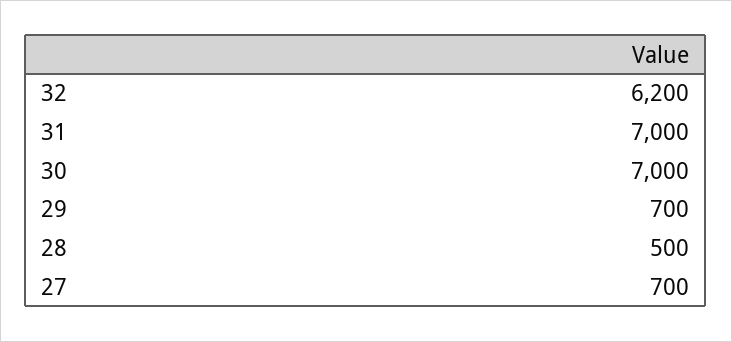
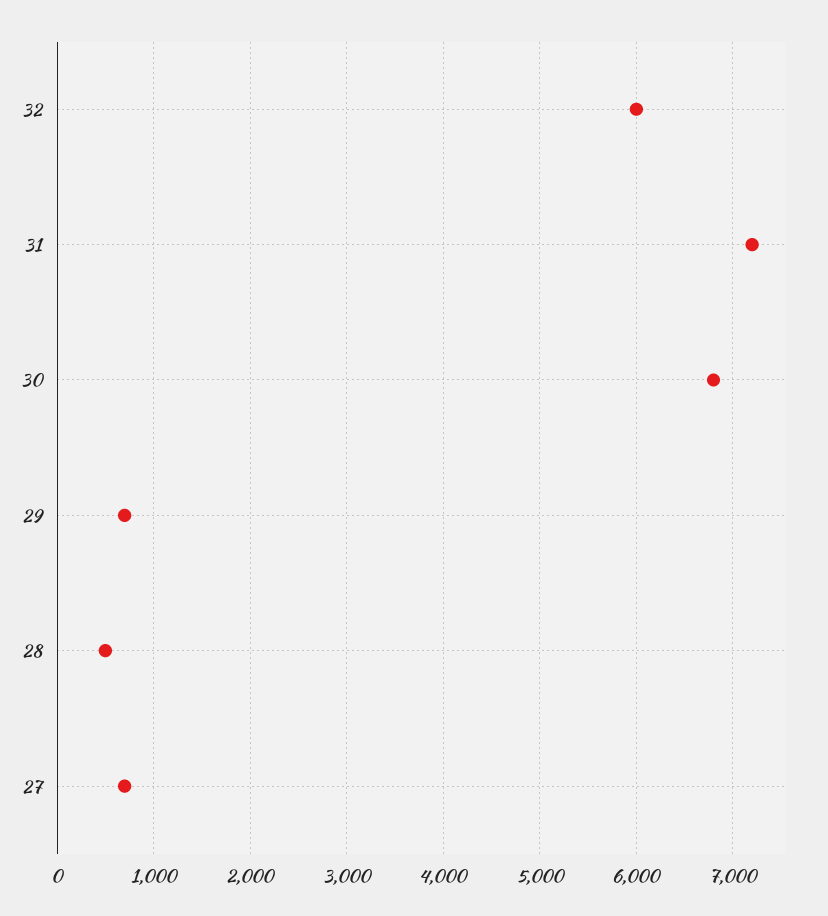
32: 6200 -> 6000
31: 7000 -> 7200
30: 7000 -> 6800

